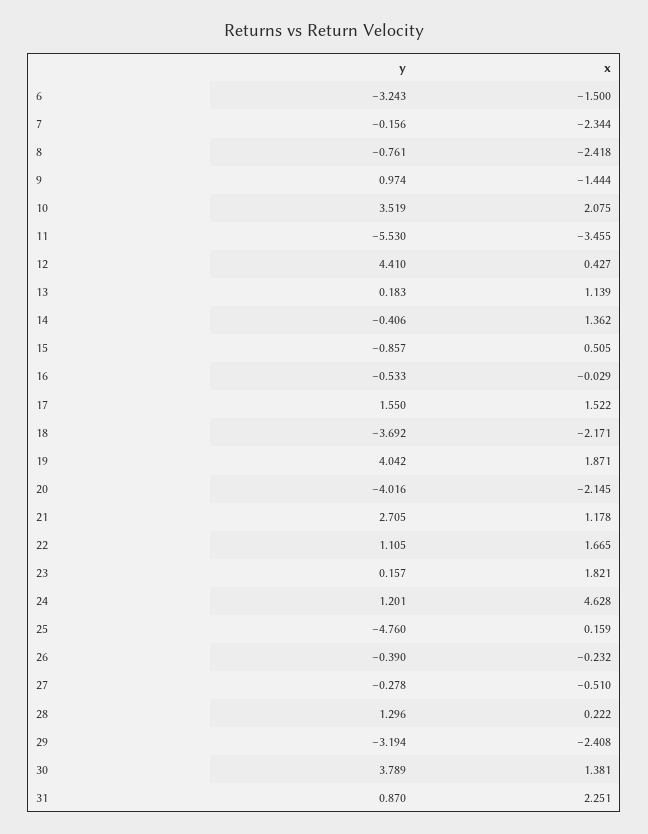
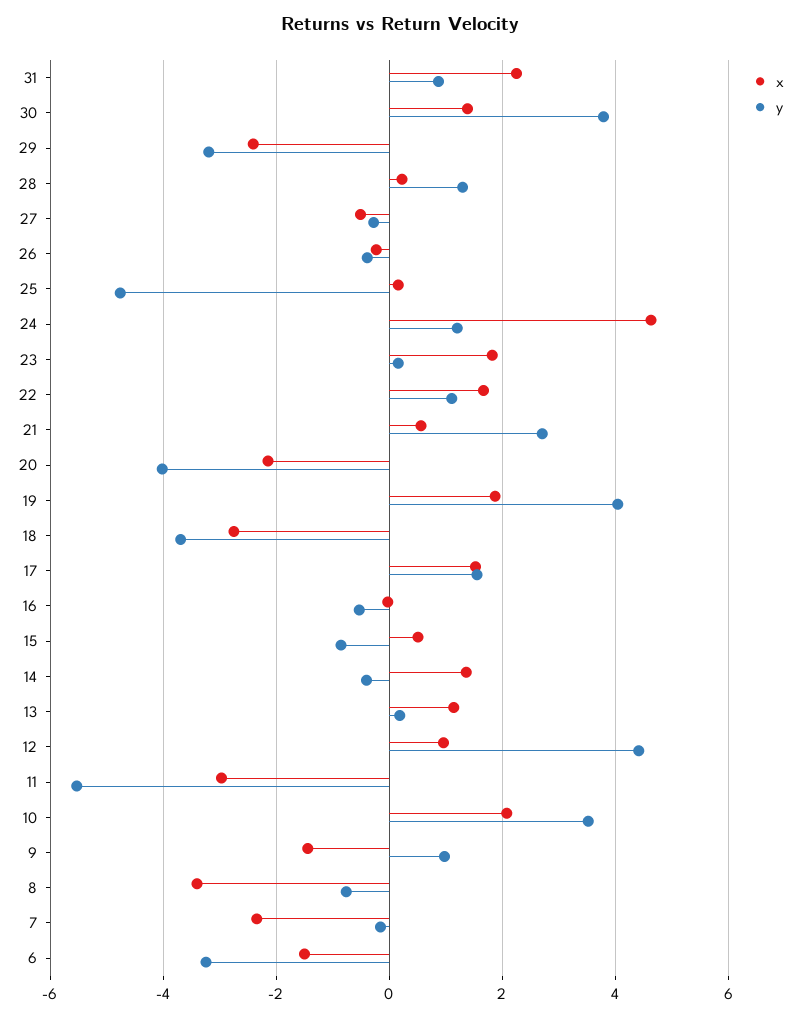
x, 8: -2.418 -> -3.4
x, 11: -3.455 -> -3
x, 12: 0.427 -> 1
x, 18: -2.171 -> -2.8
x, 21: 1.178 -> 0.6

